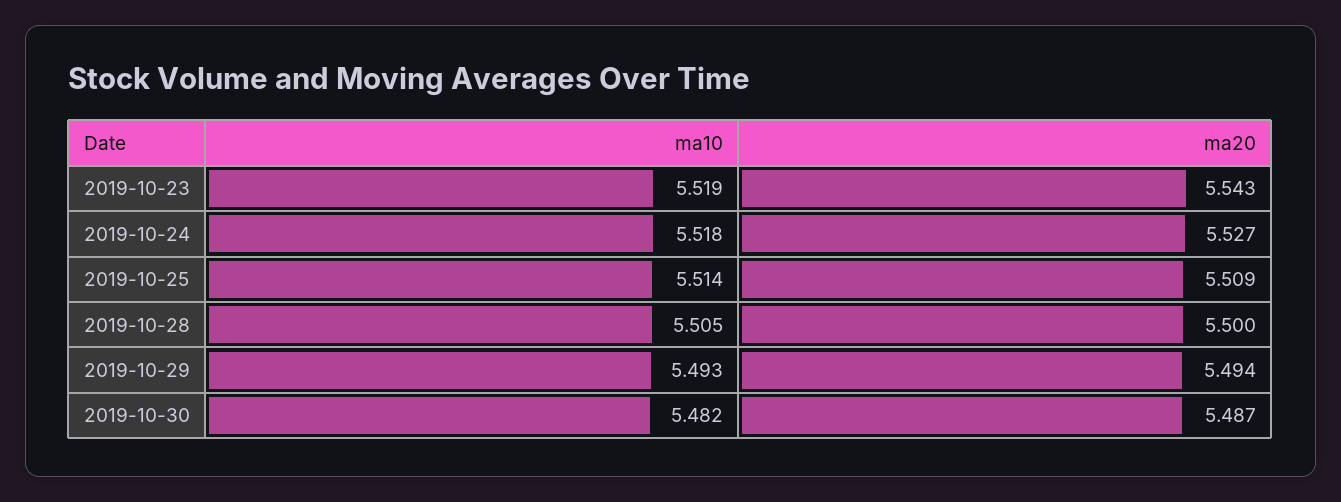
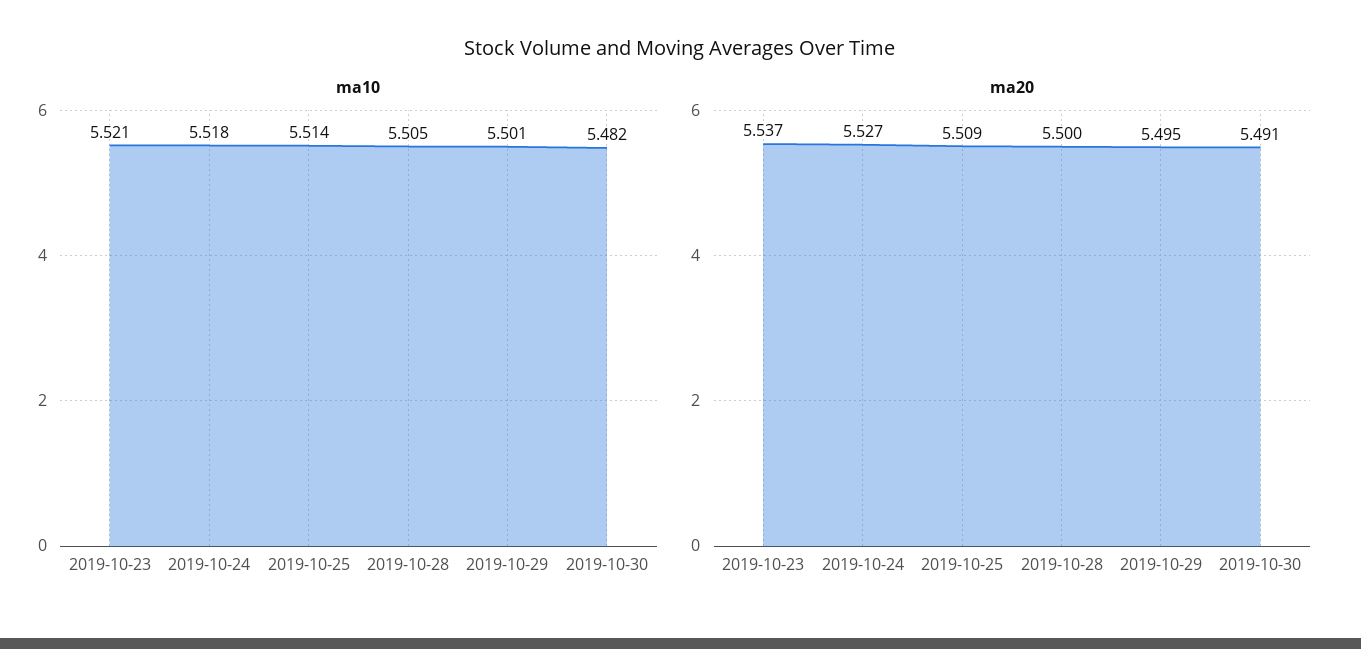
ma10, 2019-10-23: 5.519 -> 5.521
ma20, 2019-10-23: 5.543 -> 5.537
ma10, 2019-10-29: 5.493 -> 5.501
ma20, 2019-10-29: 5.494 -> 5.495
ma20, 2019-10-30: 5.487 -> 5.491

